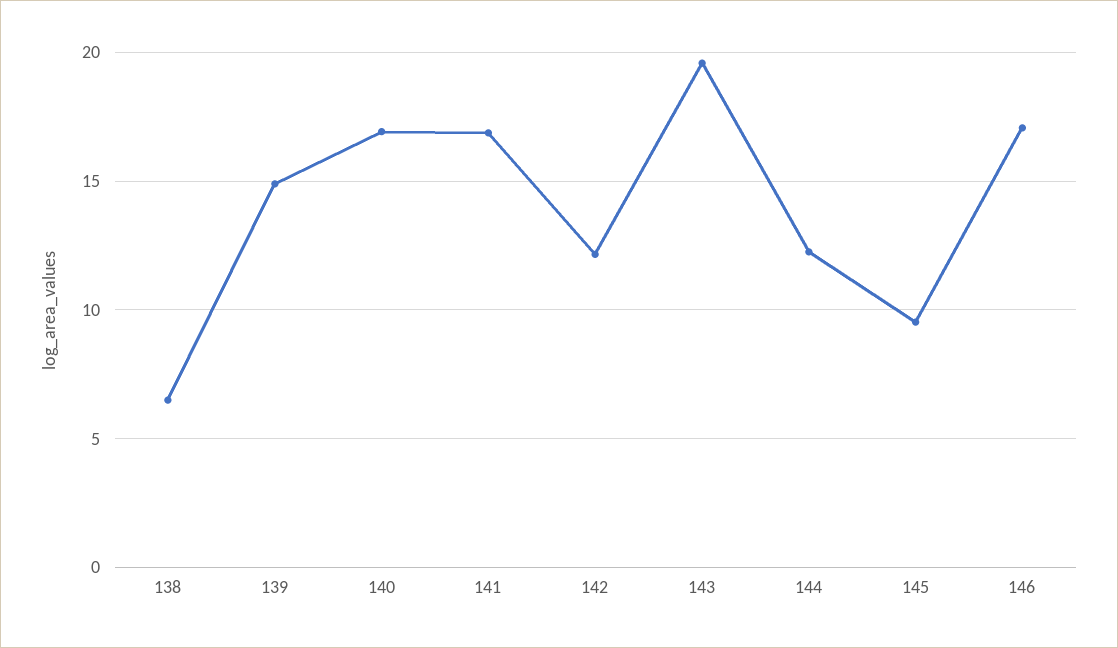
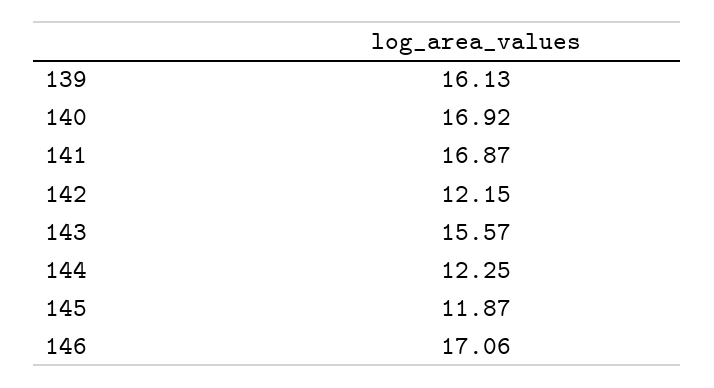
138: 6.5 -> none
139: 15 -> 16.13
143: 19.5 -> 15.57
145: 9.5 -> 11.87

